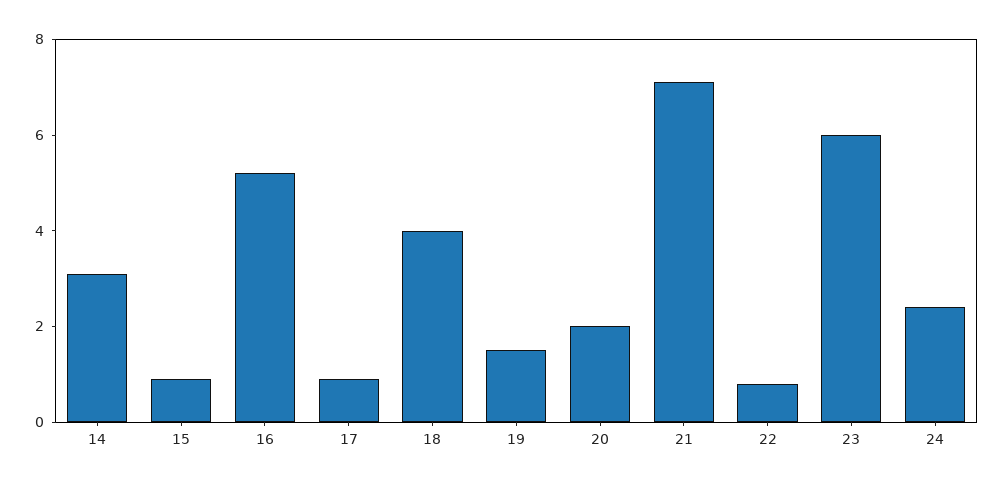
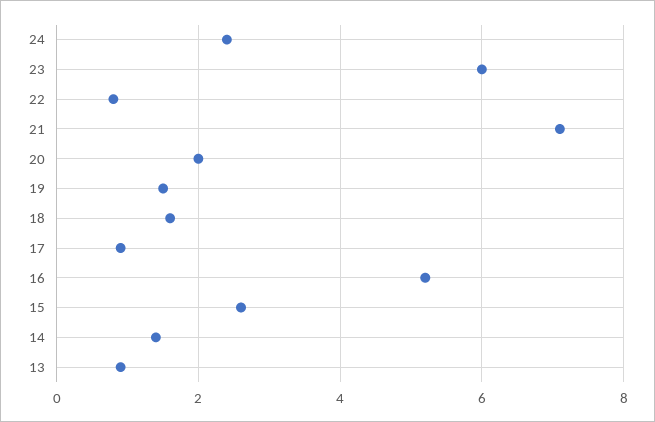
14: 3 -> 1.5
15: 1 -> 2.5
18: 4 -> 1.5
13: none -> 1

